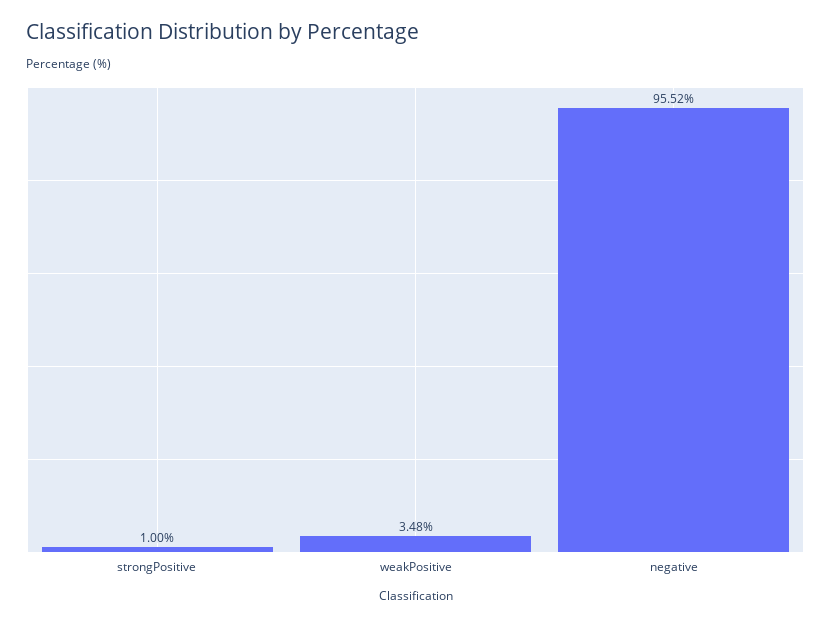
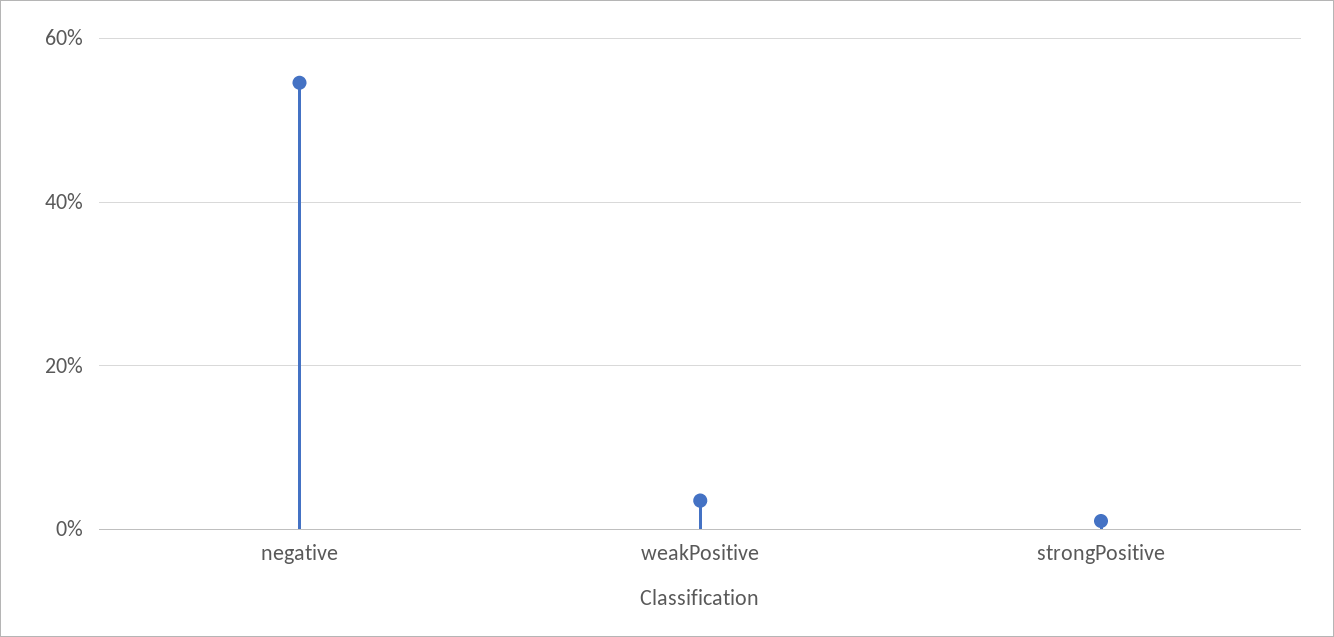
negative: 95.52 -> 54

